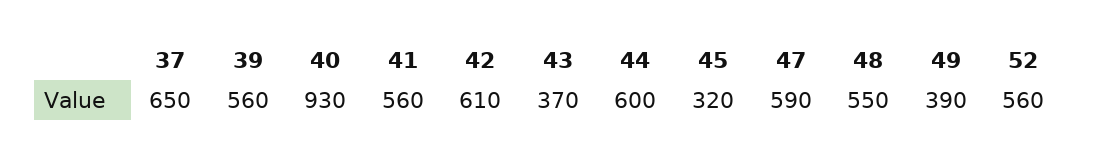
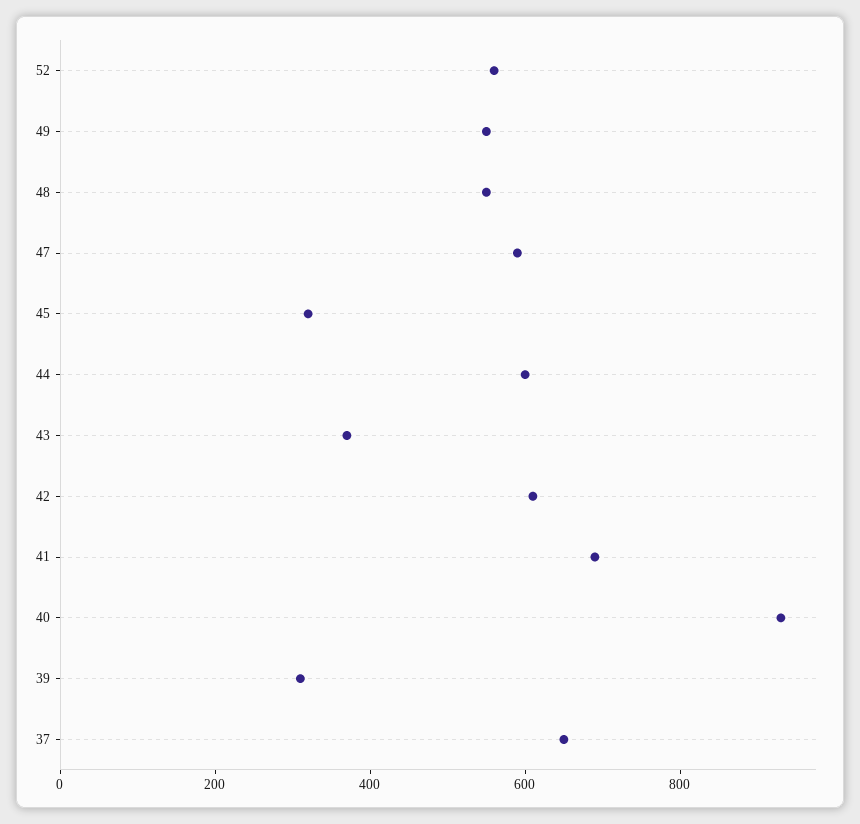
39: 560 -> 300
41: 560 -> 700
49: 390 -> 550

